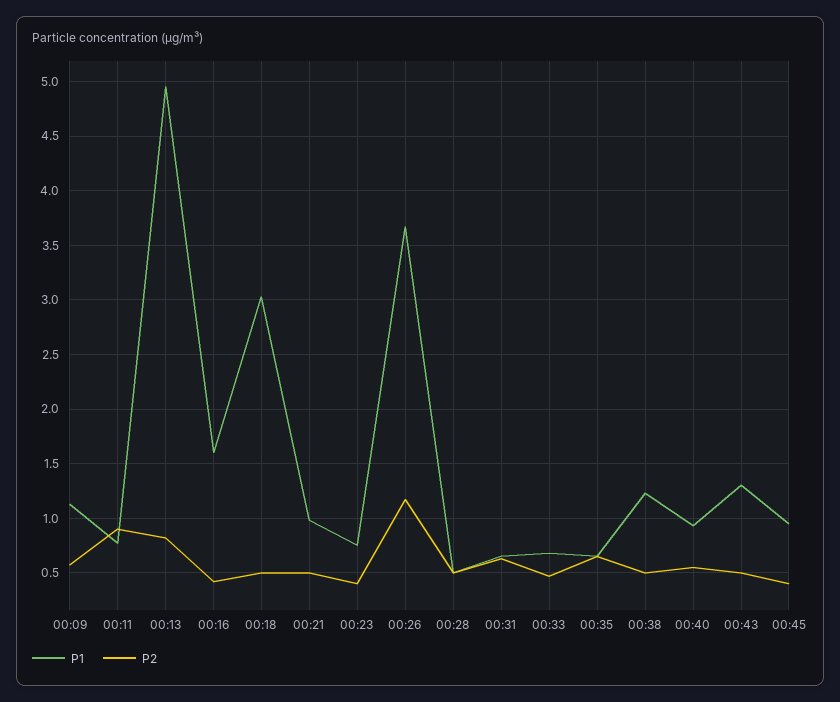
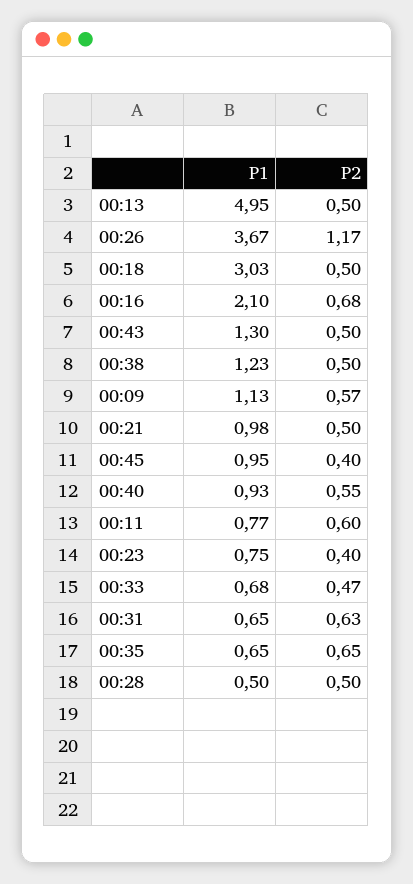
P2, 00:11: 0.9 -> 0.6
P2, 00:13: 0.8 -> 0.5
P1, 00:16: 1.6 -> 2.1
P2, 00:16: 0.4 -> 0.68

